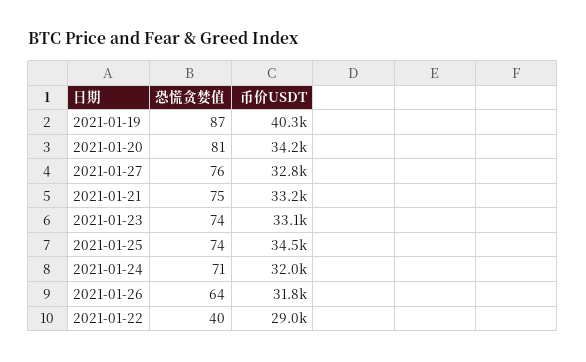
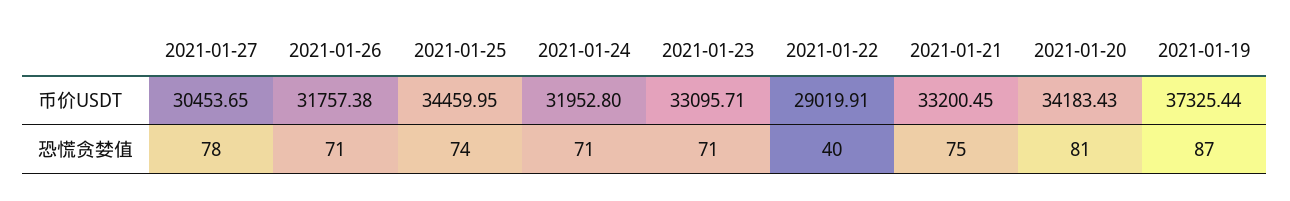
币价USDT, 2021-01-19: 40300 -> 37325.44
恐慌贪婪值, 2021-01-27: 76 -> 78
币价USDT, 2021-01-27: 32800 -> 30453.65
恐慌贪婪值, 2021-01-23: 74 -> 71
恐慌贪婪值, 2021-01-26: 64 -> 71

